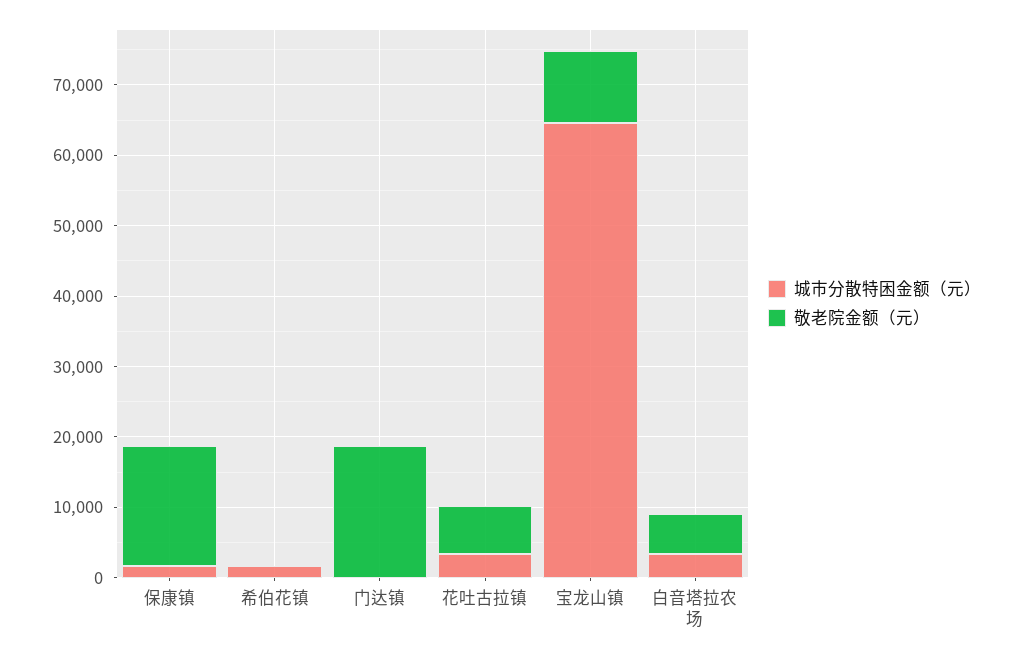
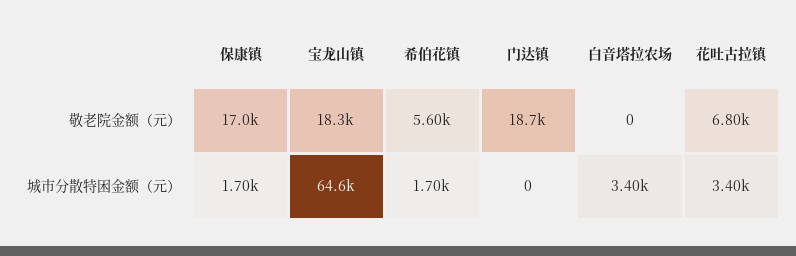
敬老院金额（元）, 希伯花镇: 0 -> 5600
敬老院金额（元）, 宝龙山镇: 10000 -> 18300
敬老院金额（元）, 白音塔拉农场: 6000 -> 0

